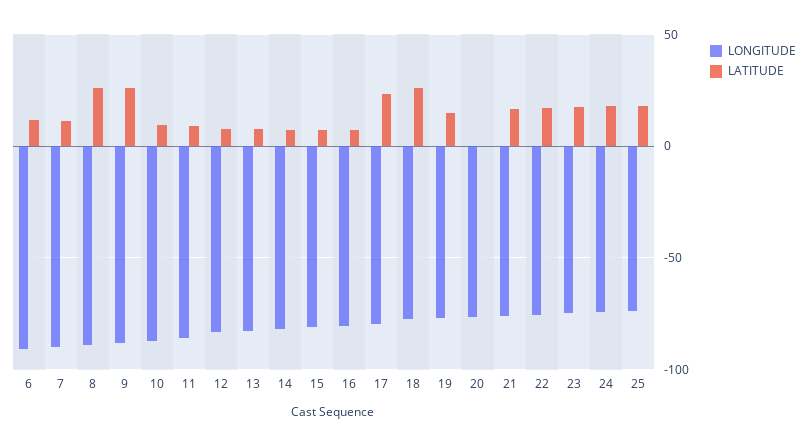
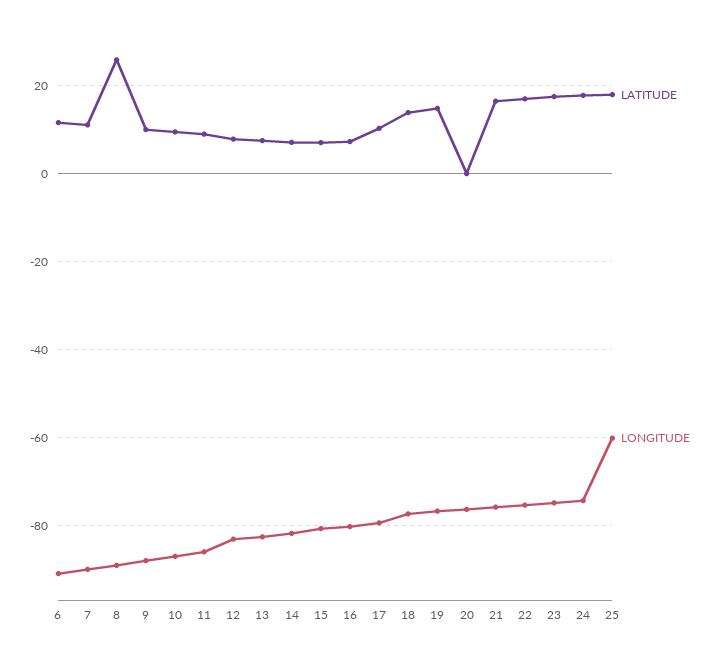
LATITUDE, 9: 25 -> 10
LATITUDE, 17: 25 -> 10
LATITUDE, 18: 25 -> 14
LONGITUDE, 25: -75 -> -60

